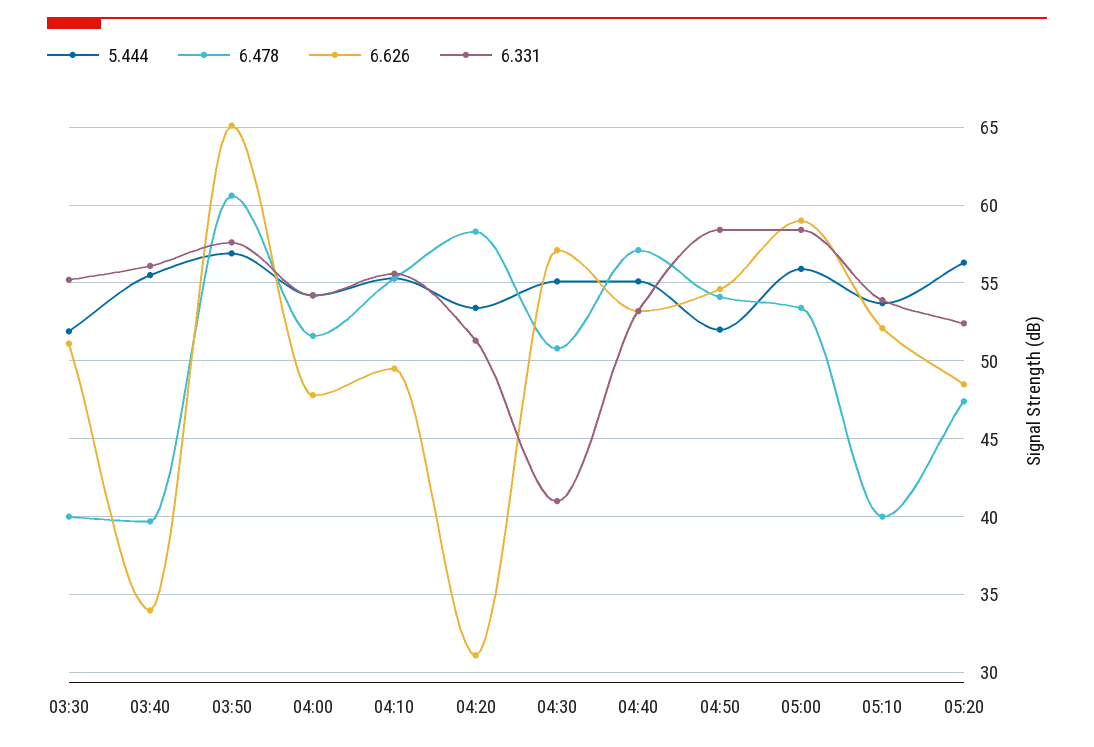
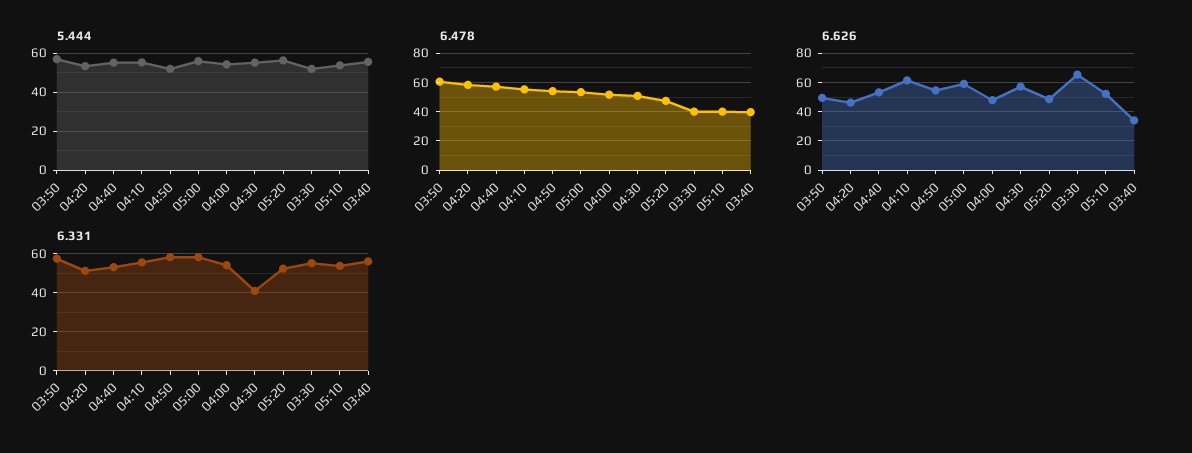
6.626, 03:30: 51 -> 65
6.626, 03:50: 65 -> 50
6.626, 04:10: 49.5 -> 60
6.626, 04:20: 31 -> 45

